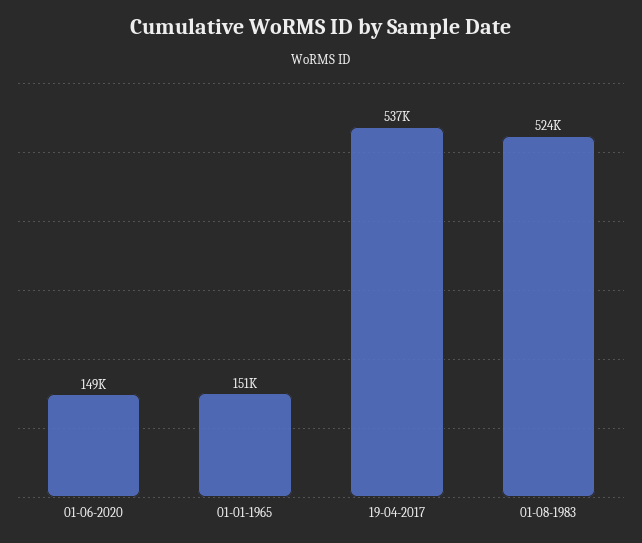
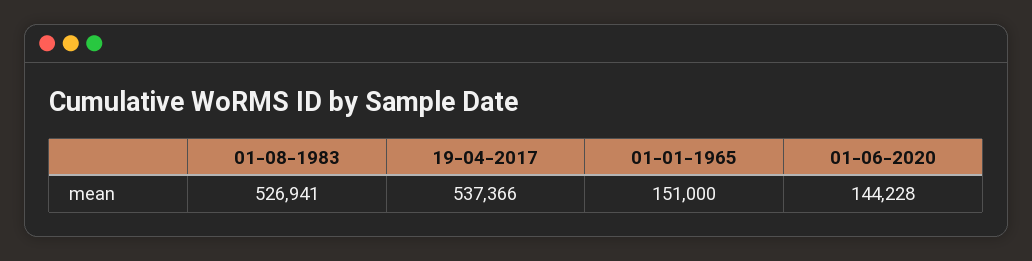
01-06-2020: 149000 -> 144228
01-08-1983: 524000 -> 526941

